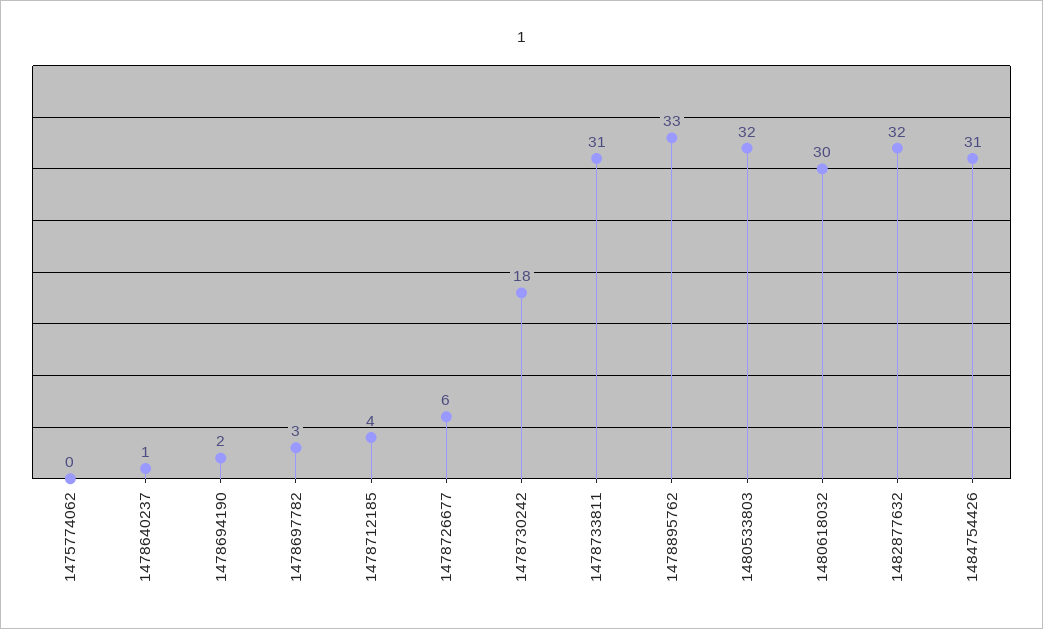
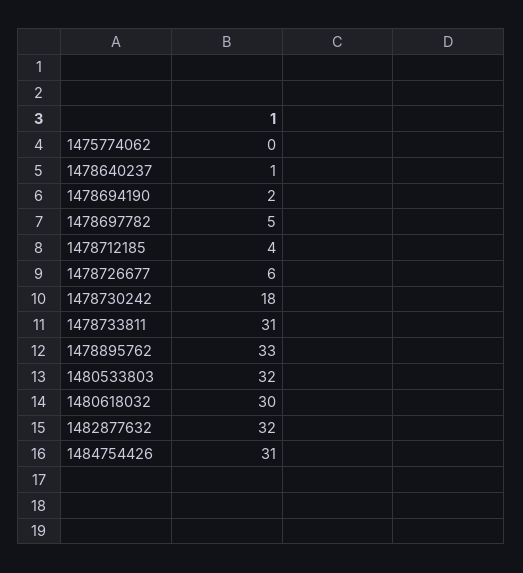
1478697782: 3 -> 5

